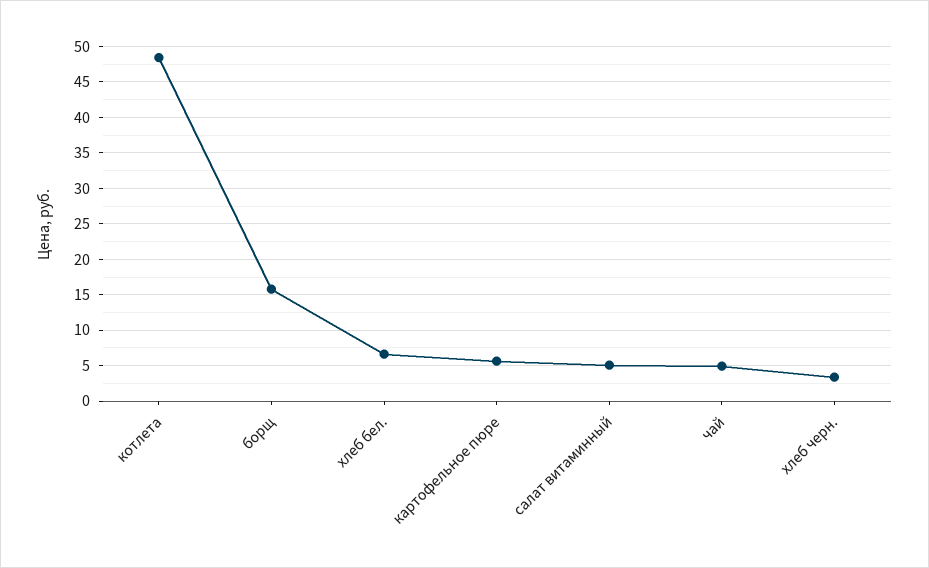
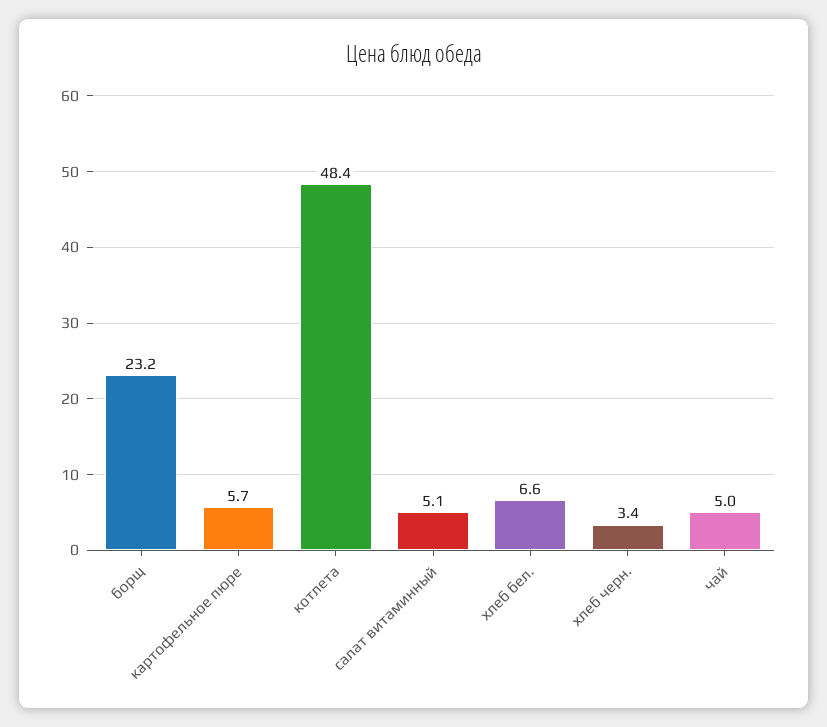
борщ: 16 -> 23.2

